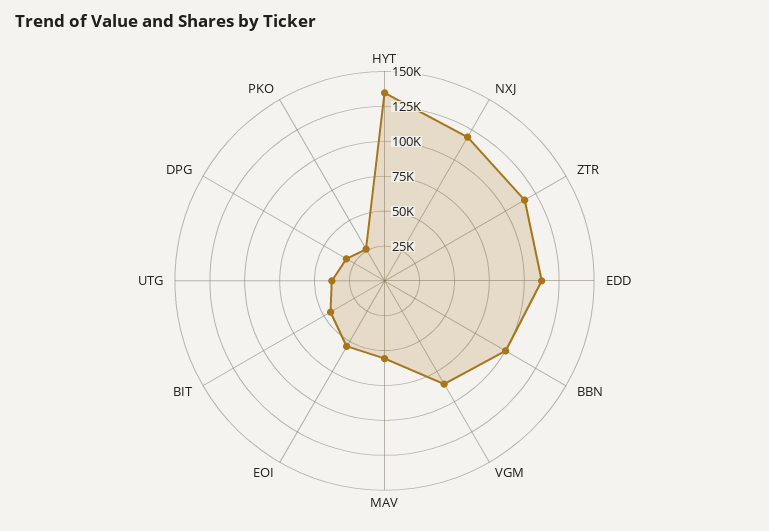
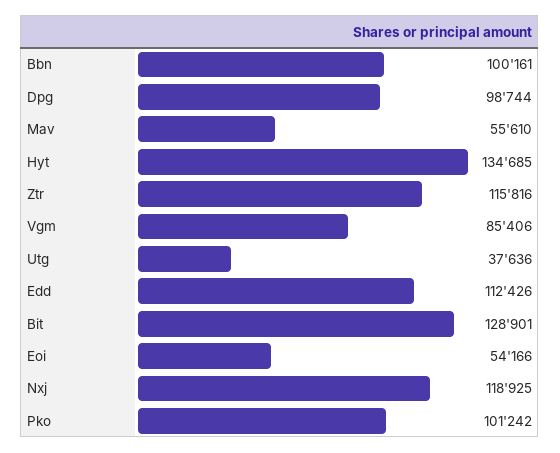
BIT: 50000 -> 128901
DPG: 25000 -> 98744
PKO: 25000 -> 101242

